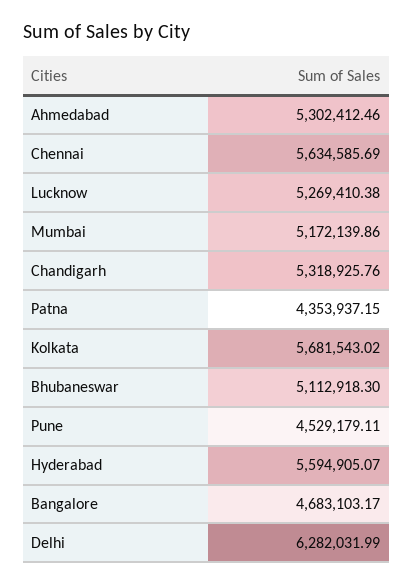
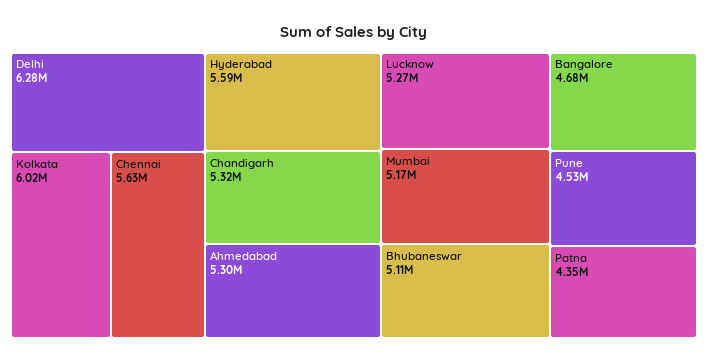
Kolkata: 5681543.02 -> 6020000

